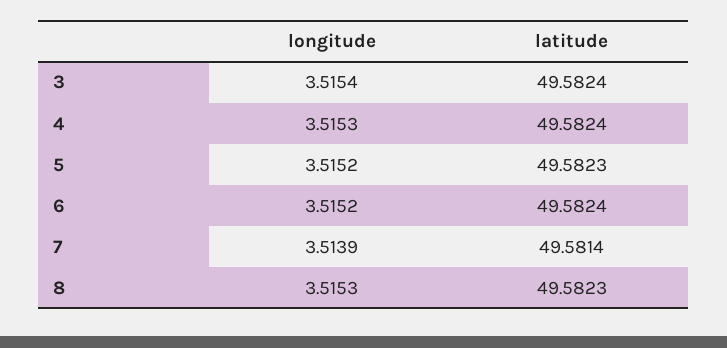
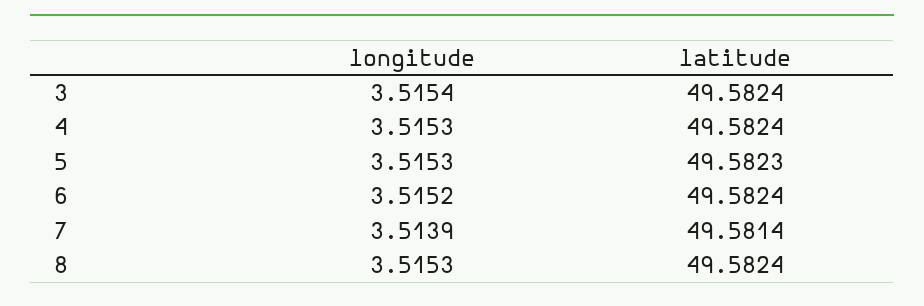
longitude, 5: 3.5152 -> 3.5153
latitude, 8: 49.5823 -> 49.5824

